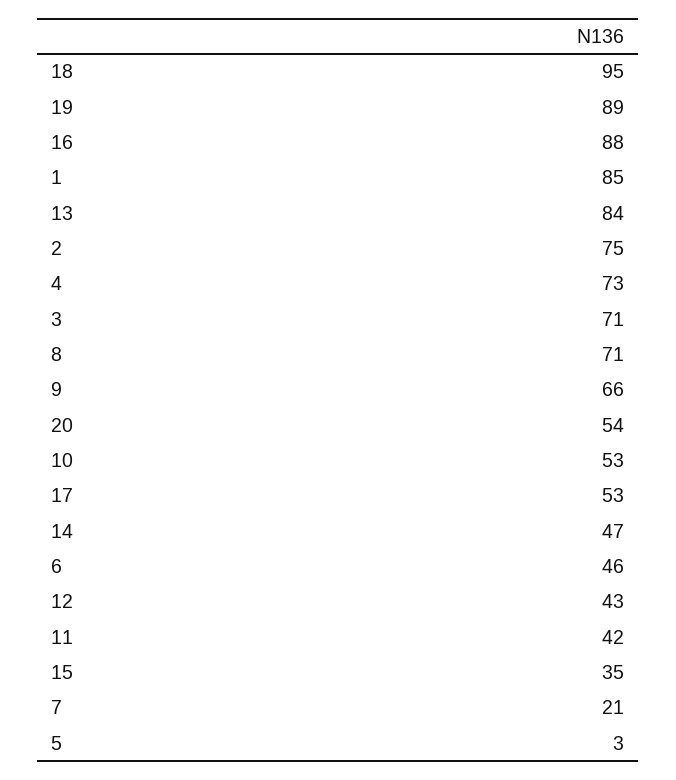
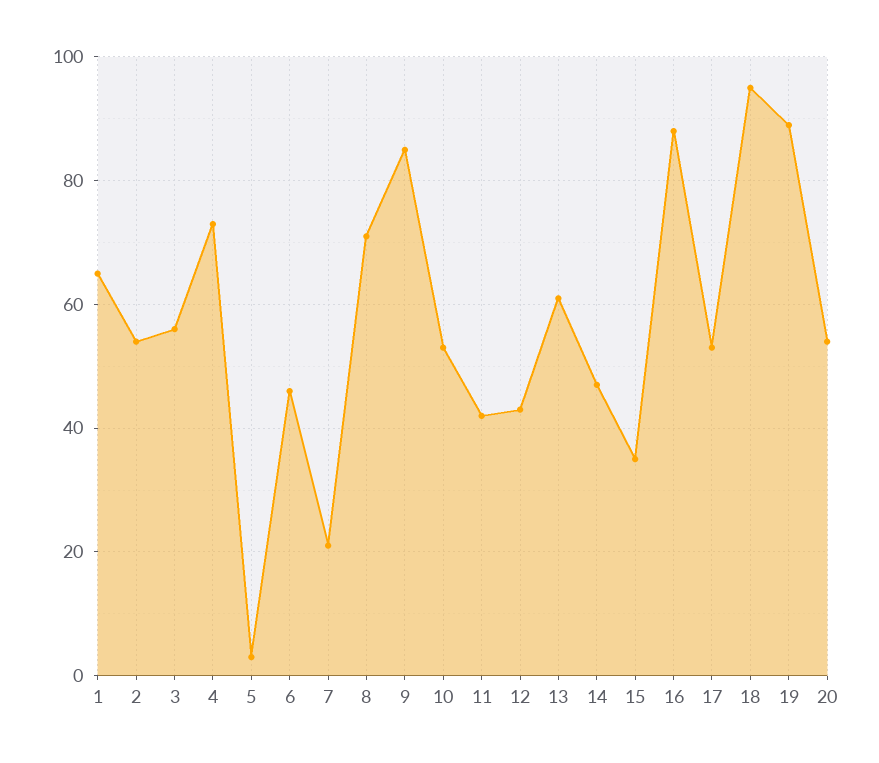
1: 85 -> 65
13: 84 -> 60
2: 75 -> 55
3: 71 -> 55
9: 66 -> 85

